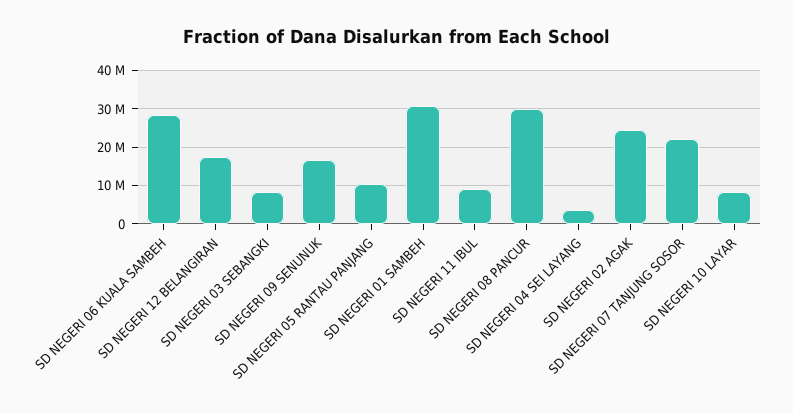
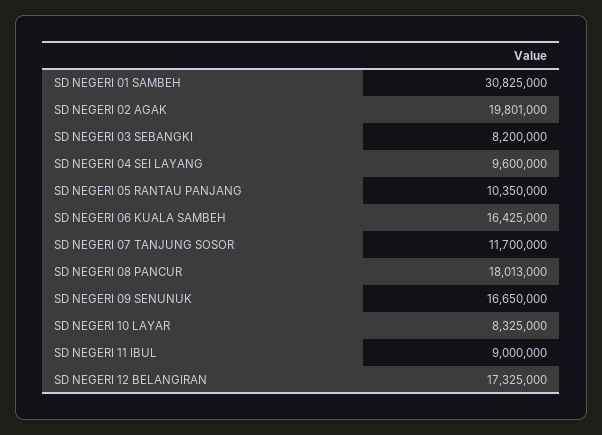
SD NEGERI 06 KUALA SAMBEH: 28000000 -> 16425000
SD NEGERI 08 PANCUR: 30000000 -> 18013000
SD NEGERI 04 SEI LAYANG: 4000000 -> 9600000
SD NEGERI 02 AGAK: 24000000 -> 19801000
SD NEGERI 07 TANJUNG SOSOR: 22000000 -> 11700000

